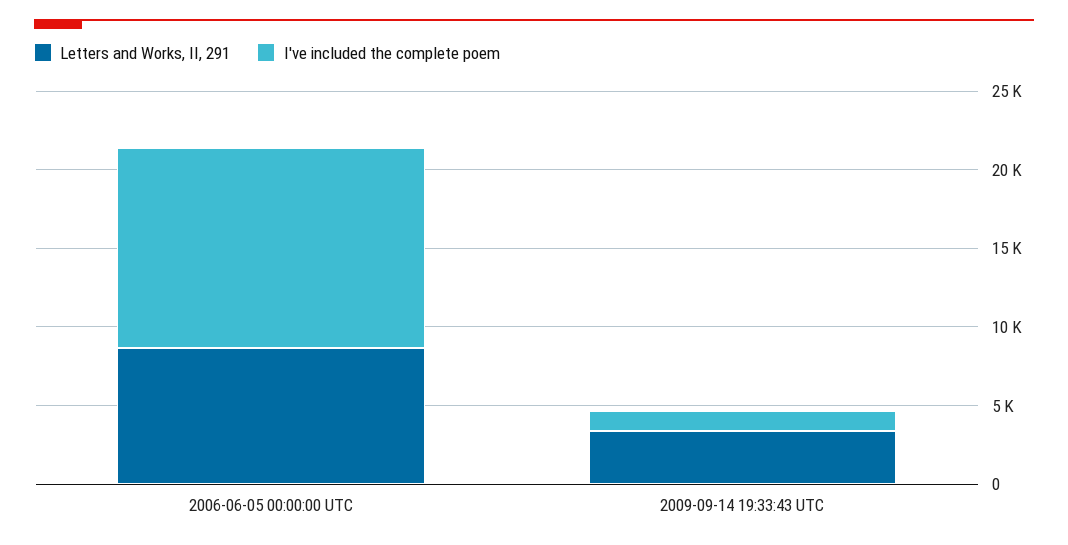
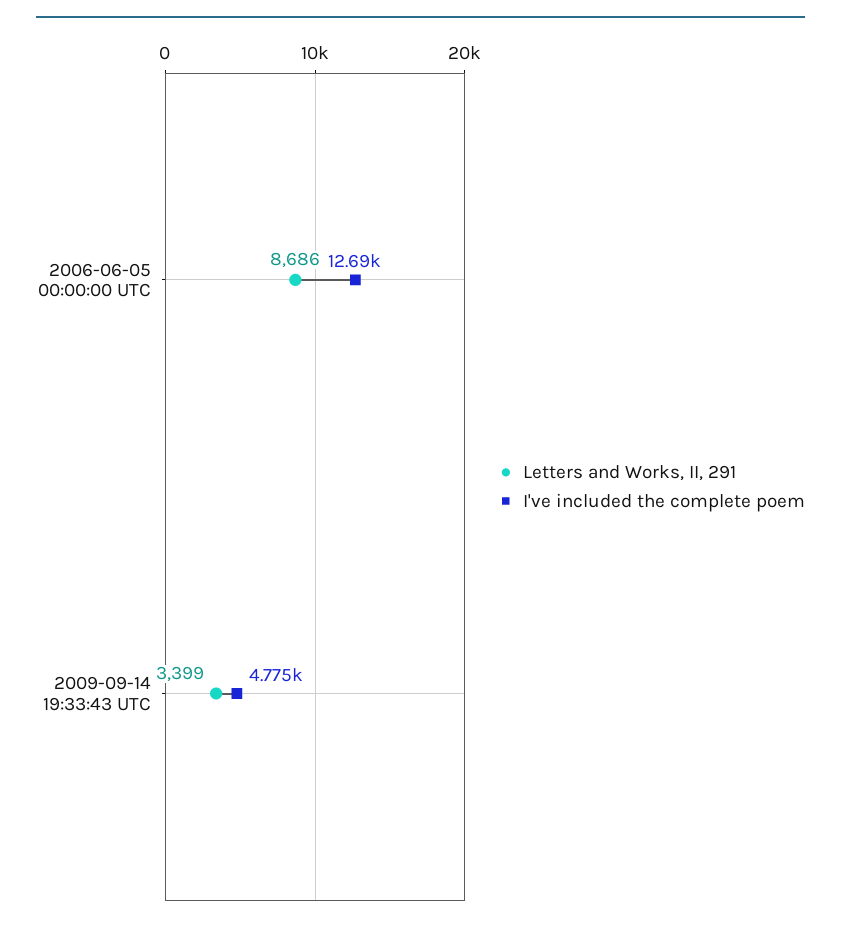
I've included the complete poem, 2009-09-14 19:33:43 UTC: 1000 -> 4775

